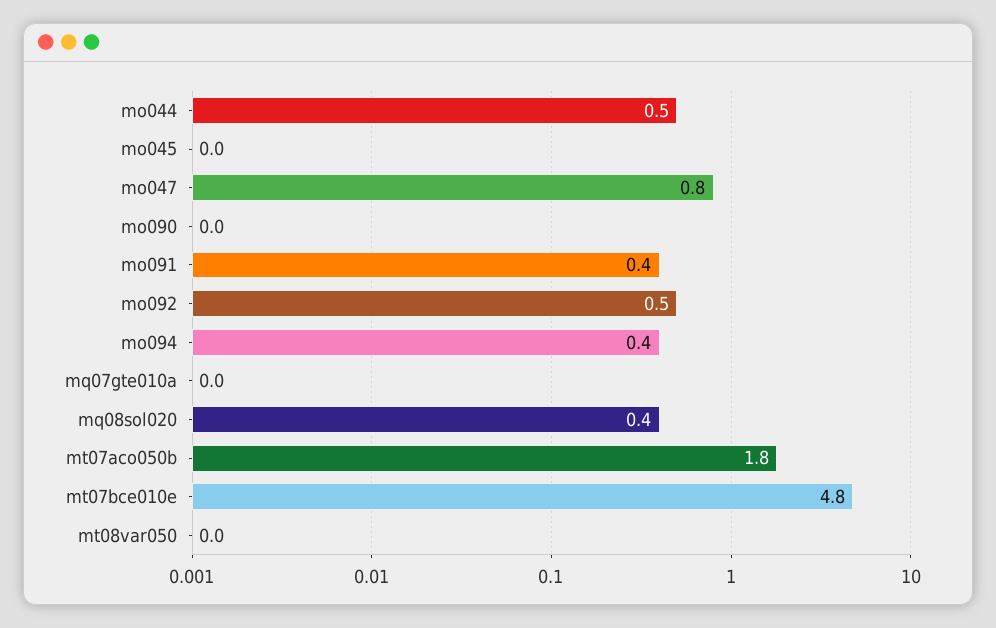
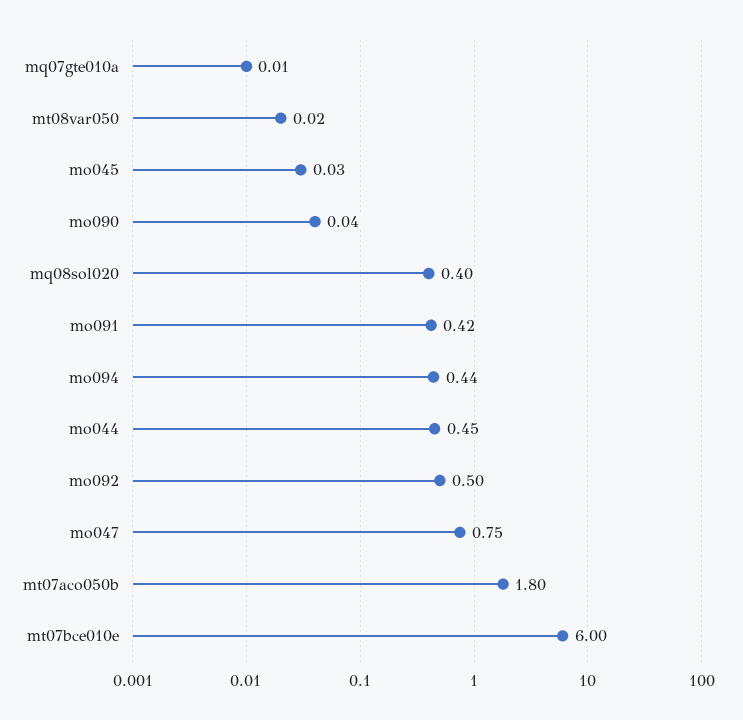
mt07bce010e: 4.8 -> 6

